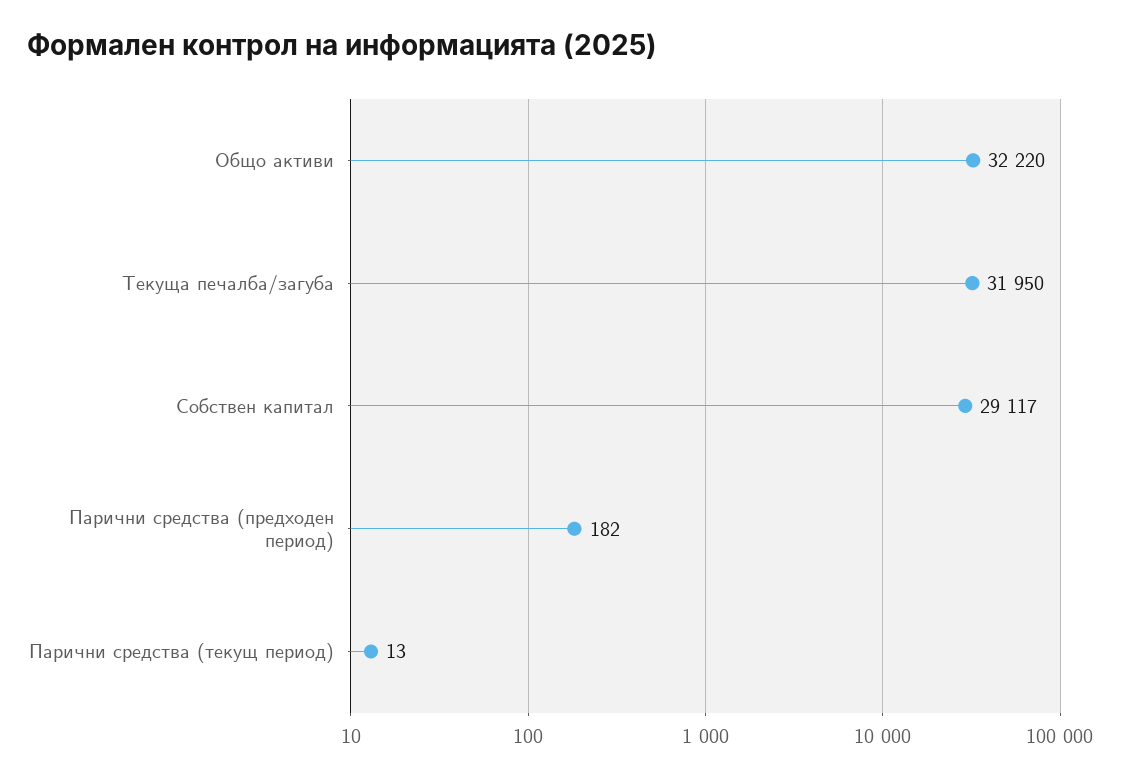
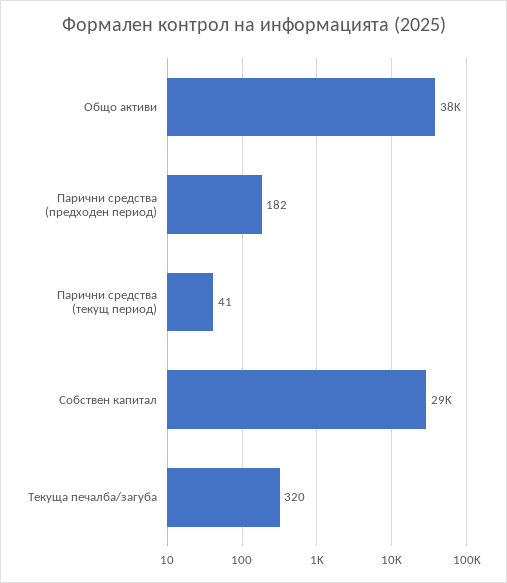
Общо активи: 32220 -> 38000
Текуща печалба/загуба: 31950 -> 320
Парични средства (текущ период): 13 -> 41

